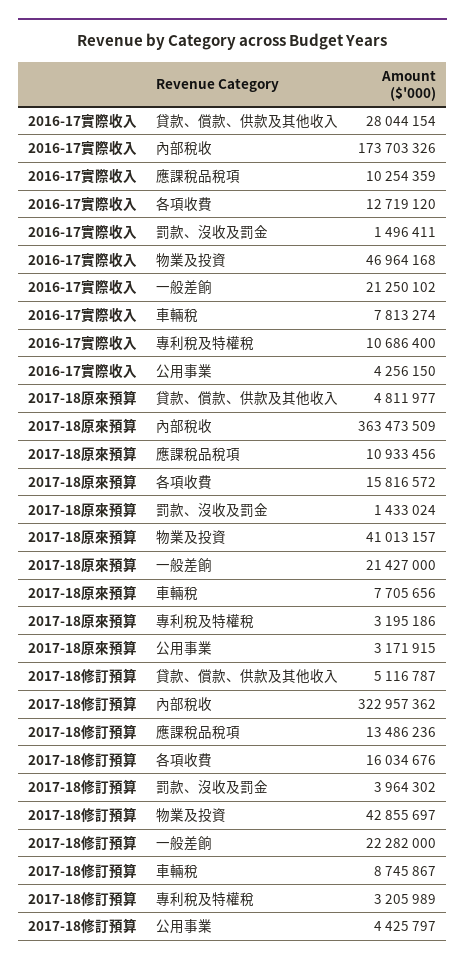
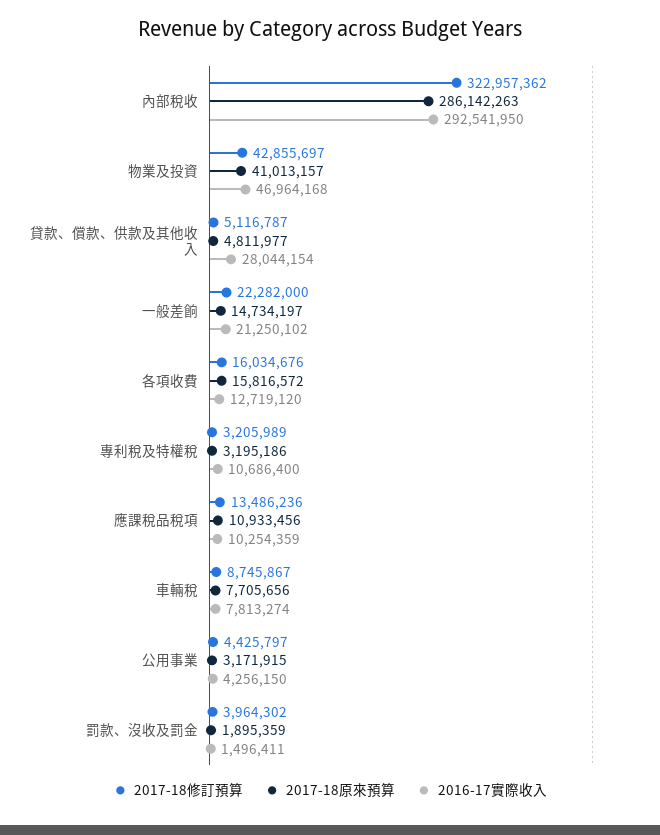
2016-17實際收入, 內部稅收: 173703326 -> 292541950
2017-18原來預算, 內部稅收: 363473509 -> 286142263
2017-18原來預算, 罰款、沒收及罰金: 1433024 -> 1895359
2017-18原來預算, 一般差餉: 21427000 -> 14734197

